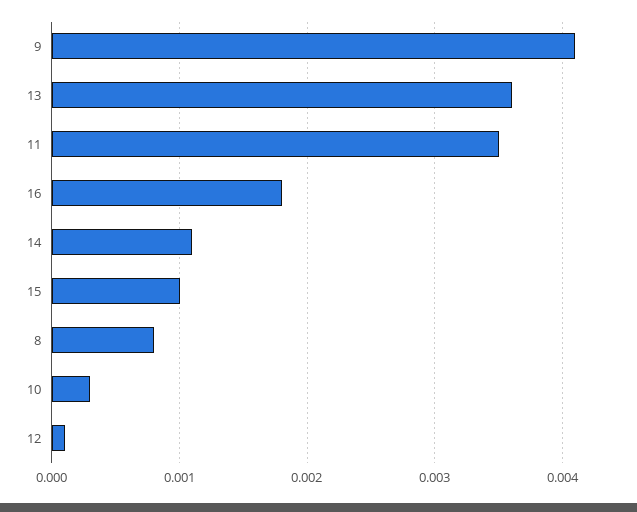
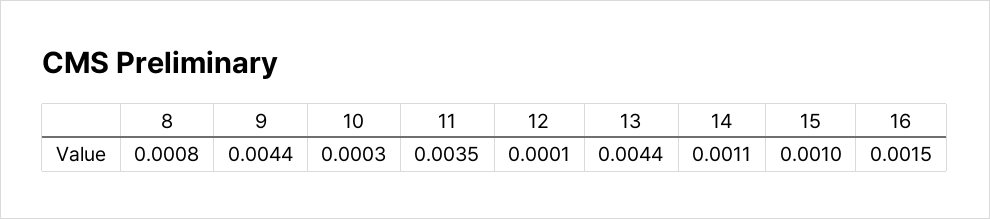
9: 0.0041 -> 0.0044
13: 0.0036 -> 0.0044
16: 0.0018 -> 0.0015

